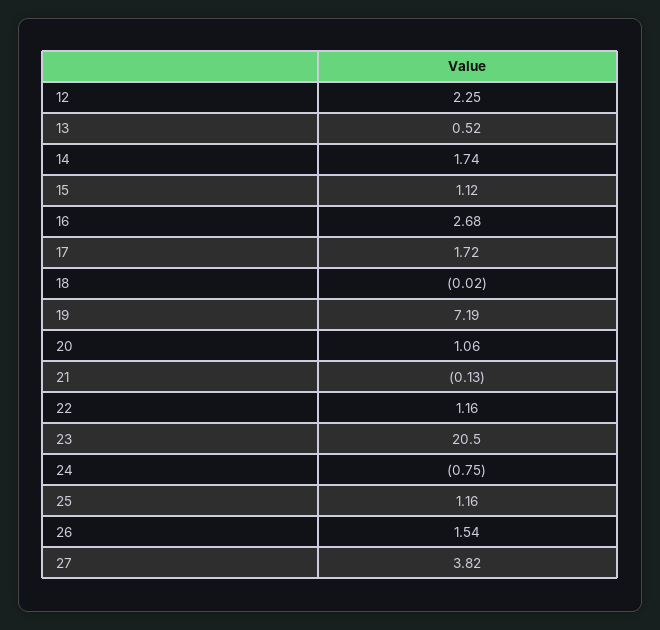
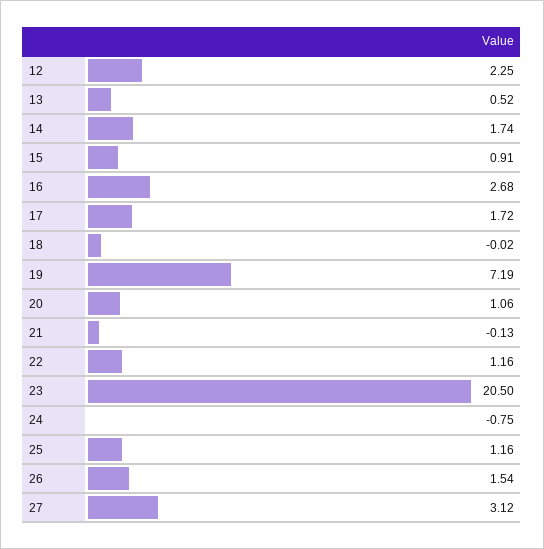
15: 1.12 -> 0.91
27: 3.82 -> 3.12

